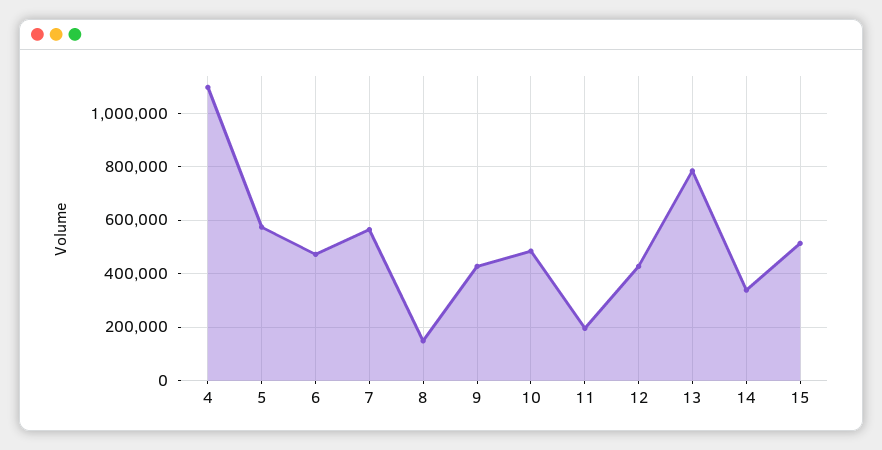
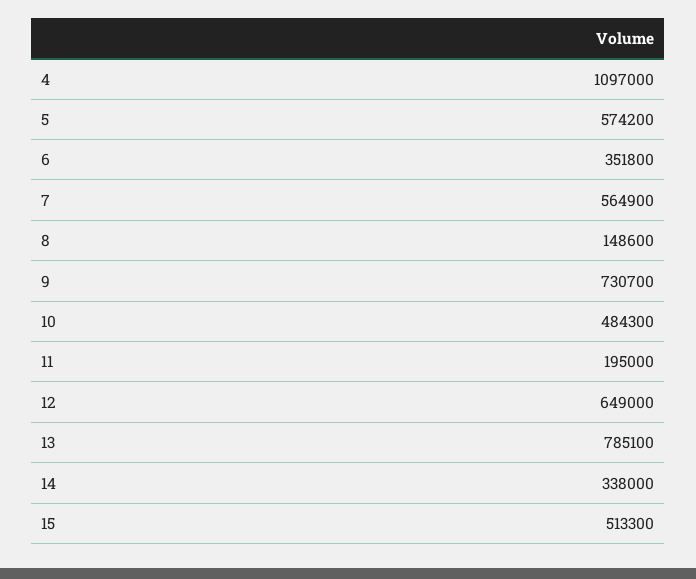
6: 475000 -> 351800
9: 425000 -> 730700
12: 425000 -> 649000

